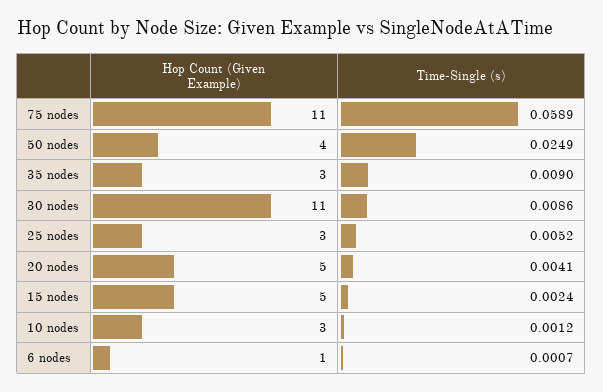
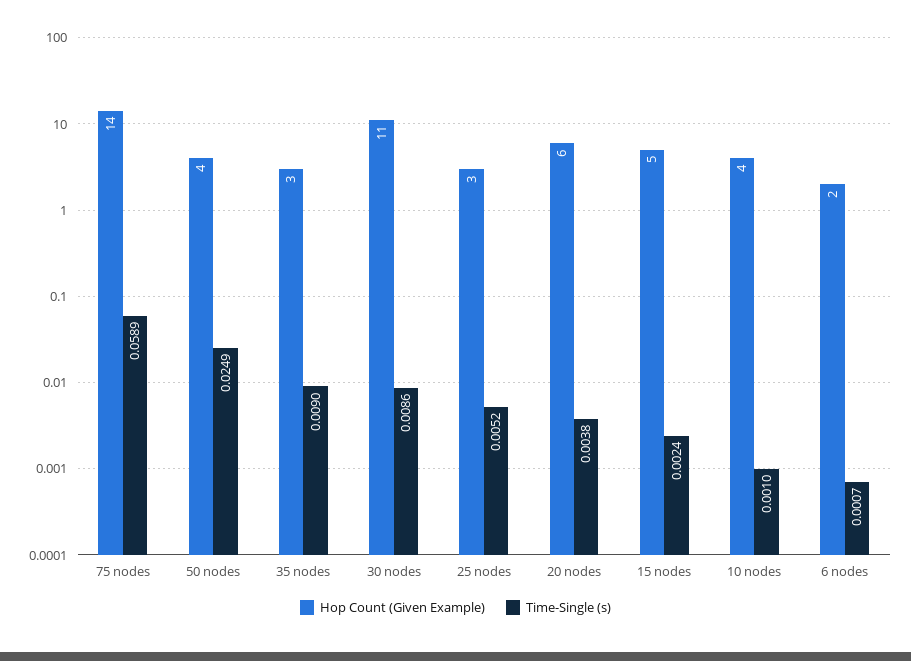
Hop Count (Given Example), 75 nodes: 11 -> 14
Hop Count (Given Example), 20 nodes: 5 -> 6
Time-Single (s), 20 nodes: 0.0041 -> 0.0038
Hop Count (Given Example), 10 nodes: 3 -> 4
Time-Single (s), 10 nodes: 0.0012 -> 0.001
Hop Count (Given Example), 6 nodes: 1 -> 2

